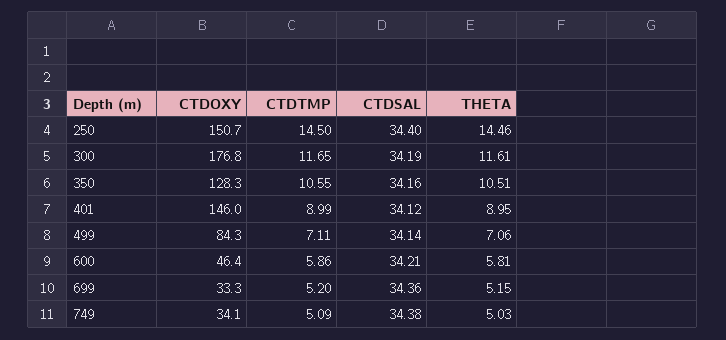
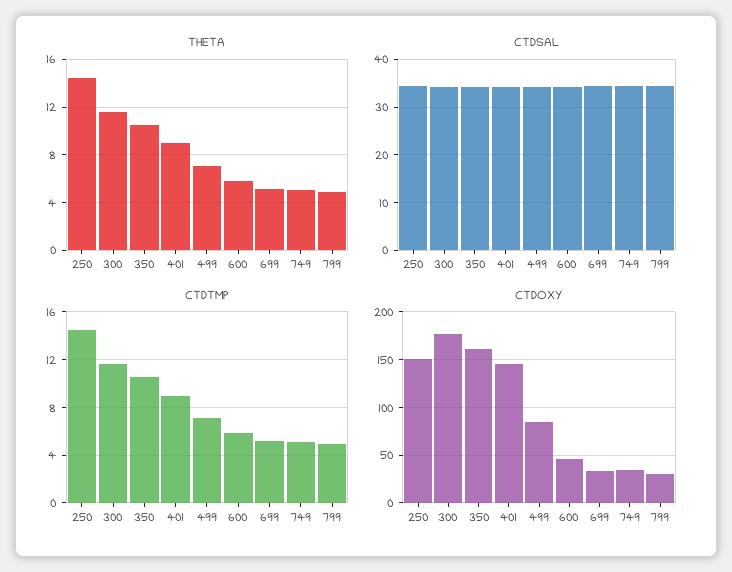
CTDOXY, 350: 128.3 -> 160
THETA, 799: none -> 5
CTDSAL, 799: none -> 34
CTDTMP, 799: none -> 5
CTDOXY, 799: none -> 30

